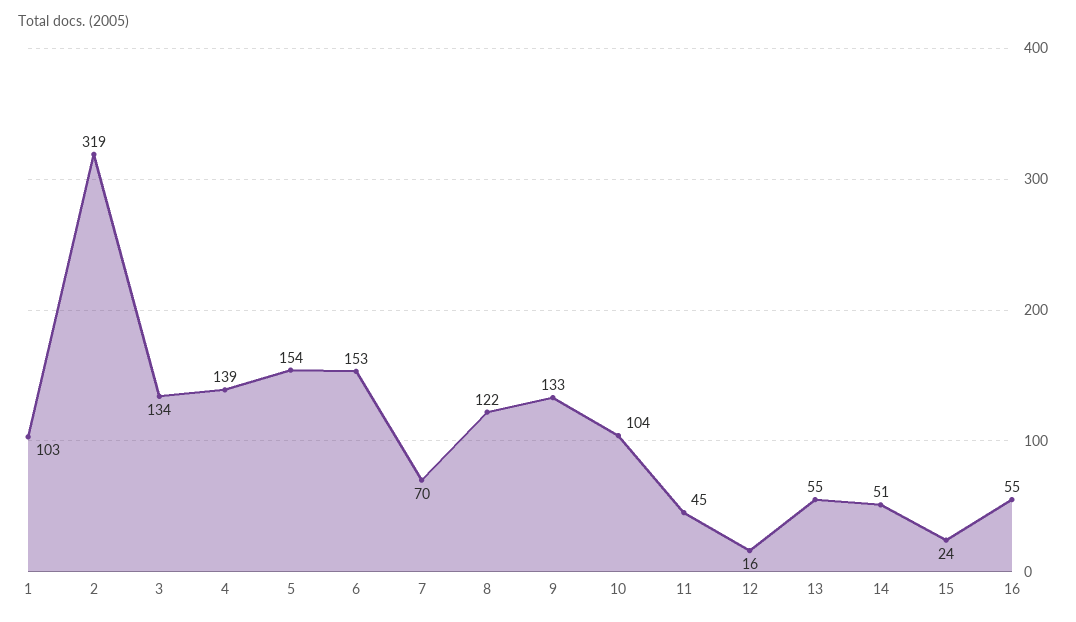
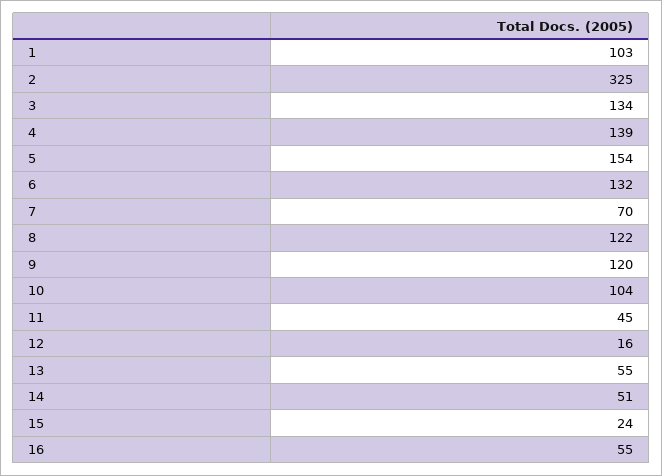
2: 319 -> 325
6: 153 -> 132
9: 133 -> 120

